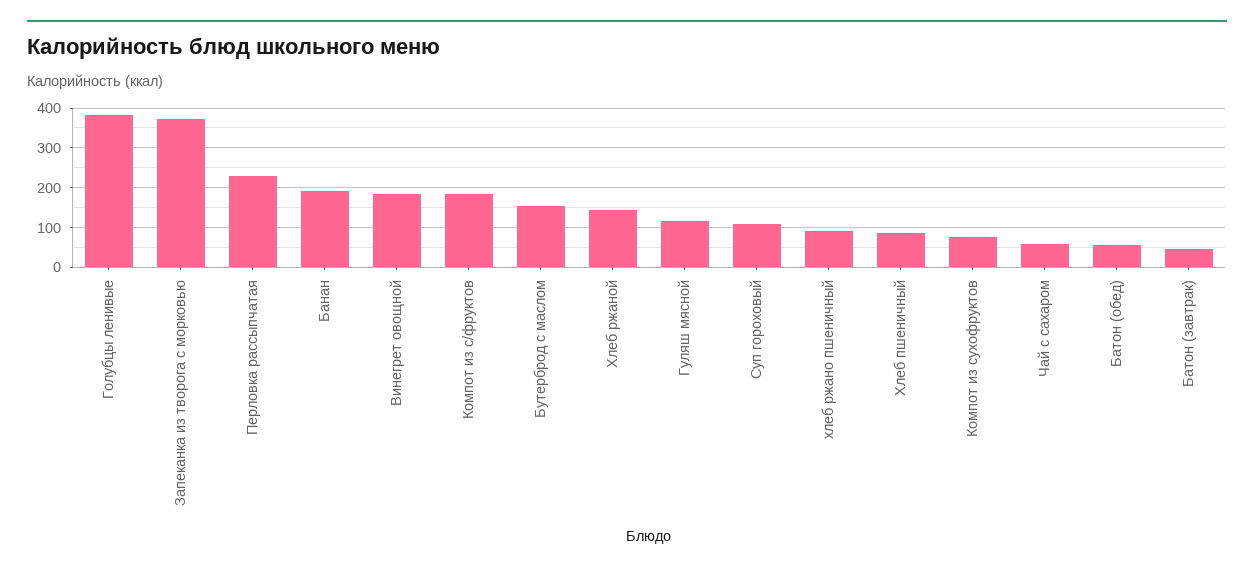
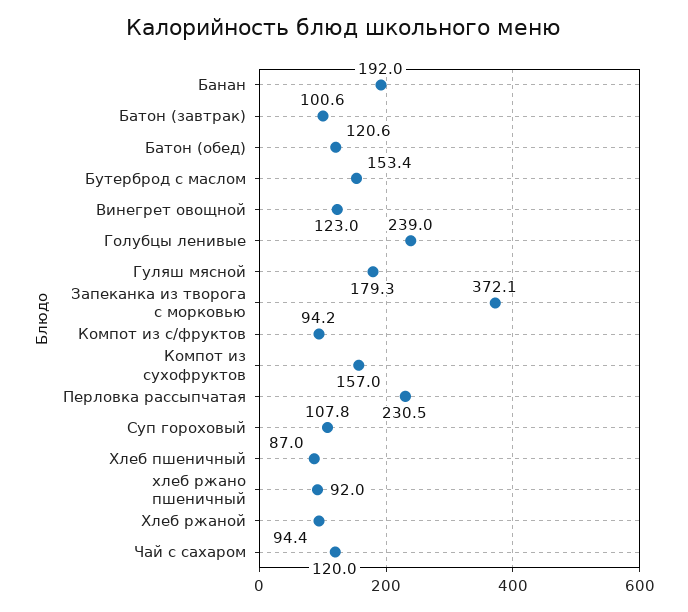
Голубцы ленивые: 380 -> 239
Винегрет овощной: 180 -> 123
Компот из с/фруктов: 180 -> 94.2
Хлеб ржаной: 140 -> 94.4
Гуляш мясной: 120 -> 179.3
Компот из сухофруктов: 80 -> 157
Чай с сахаром: 60 -> 120
Батон (обед): 60 -> 120.6
Батон (завтрак): 40 -> 100.6

